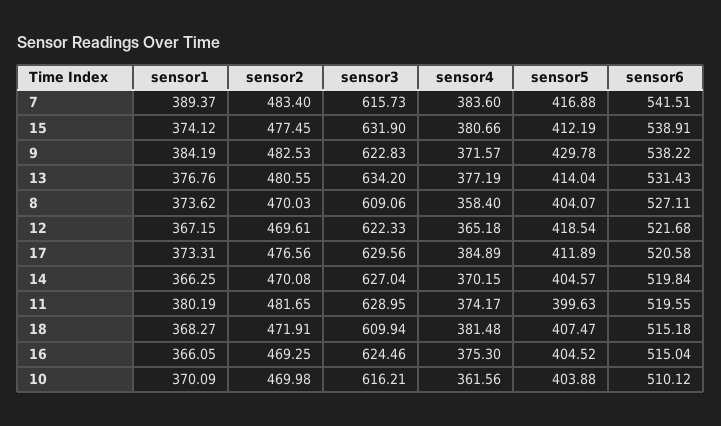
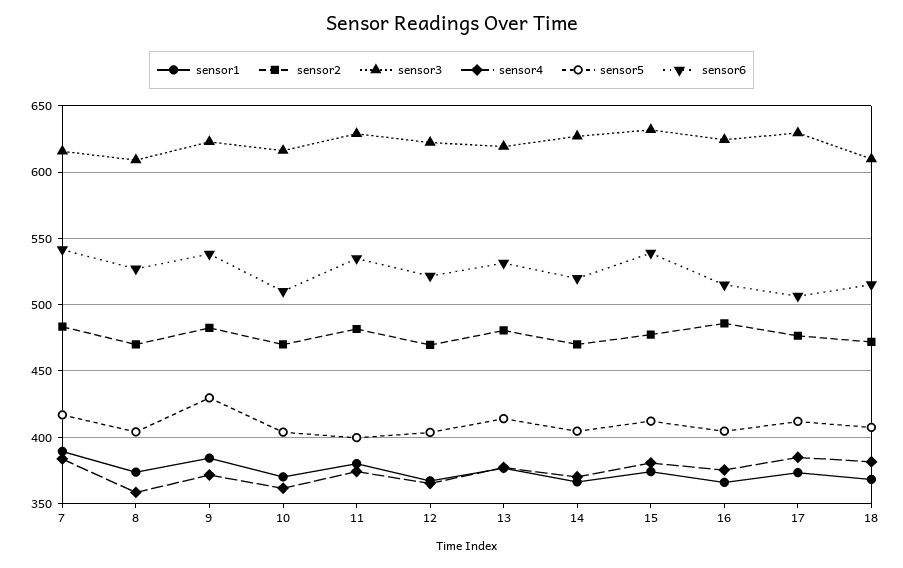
sensor3, 13: 634.2 -> 620
sensor5, 12: 418.54 -> 405
sensor6, 17: 520.58 -> 505
sensor6, 11: 519.55 -> 535
sensor2, 16: 469.25 -> 485

